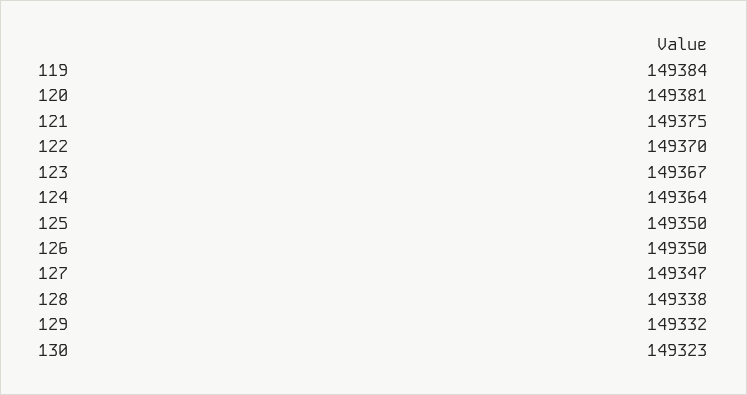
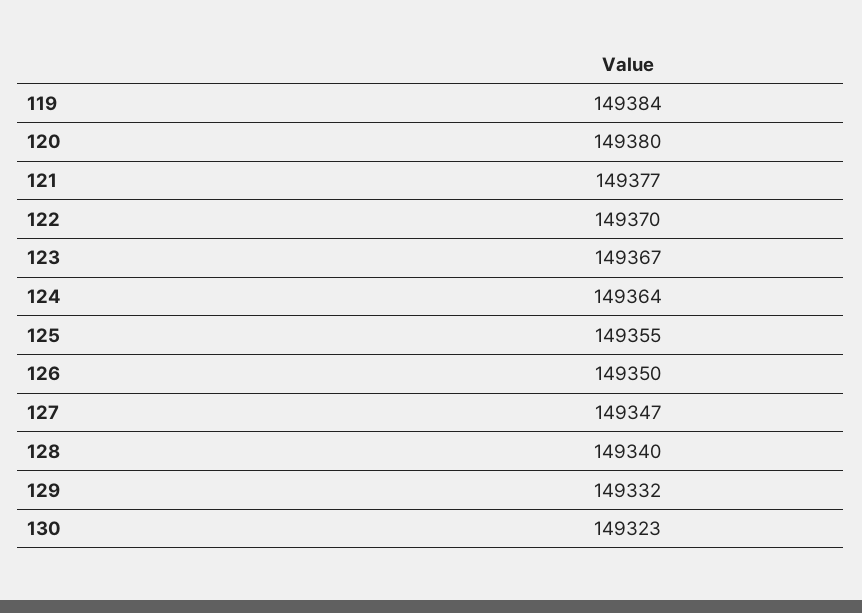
120: 149381 -> 149380
121: 149375 -> 149377
125: 149350 -> 149355
128: 149338 -> 149340

